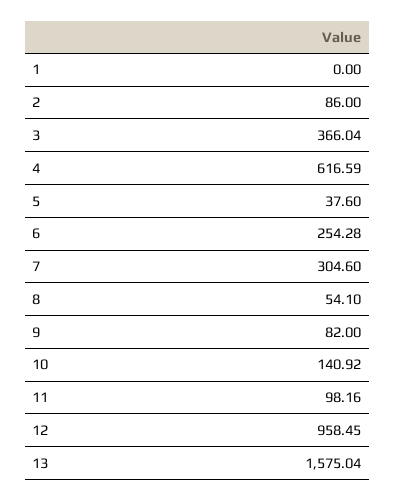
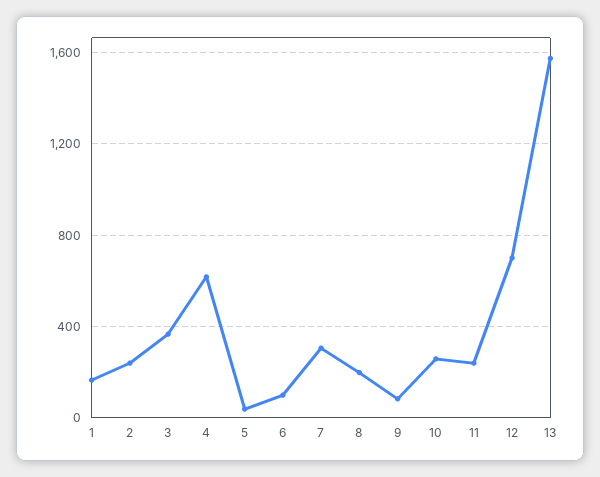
1: 0 -> 150
2: 86 -> 250
6: 254.28 -> 100
8: 54.1 -> 200
10: 140.92 -> 250
11: 98.16 -> 250
12: 958.45 -> 700

